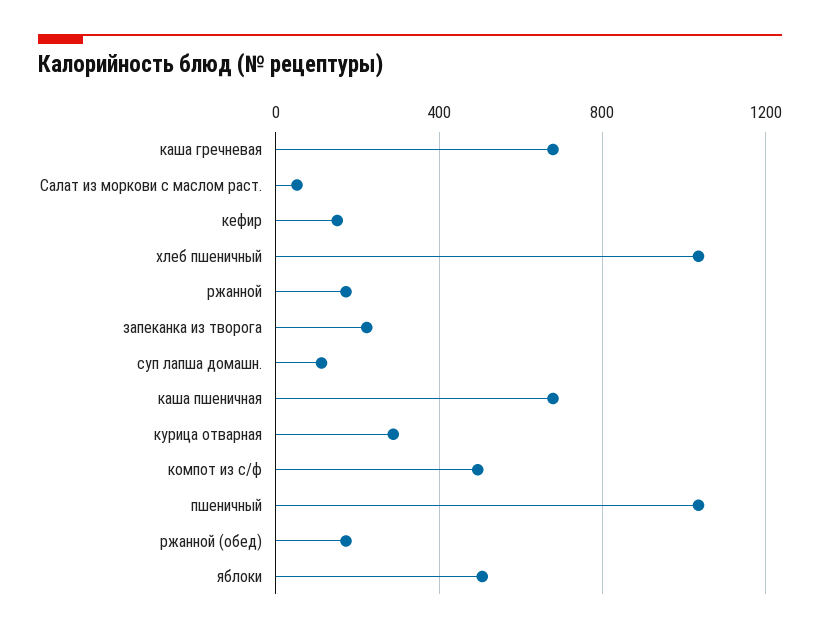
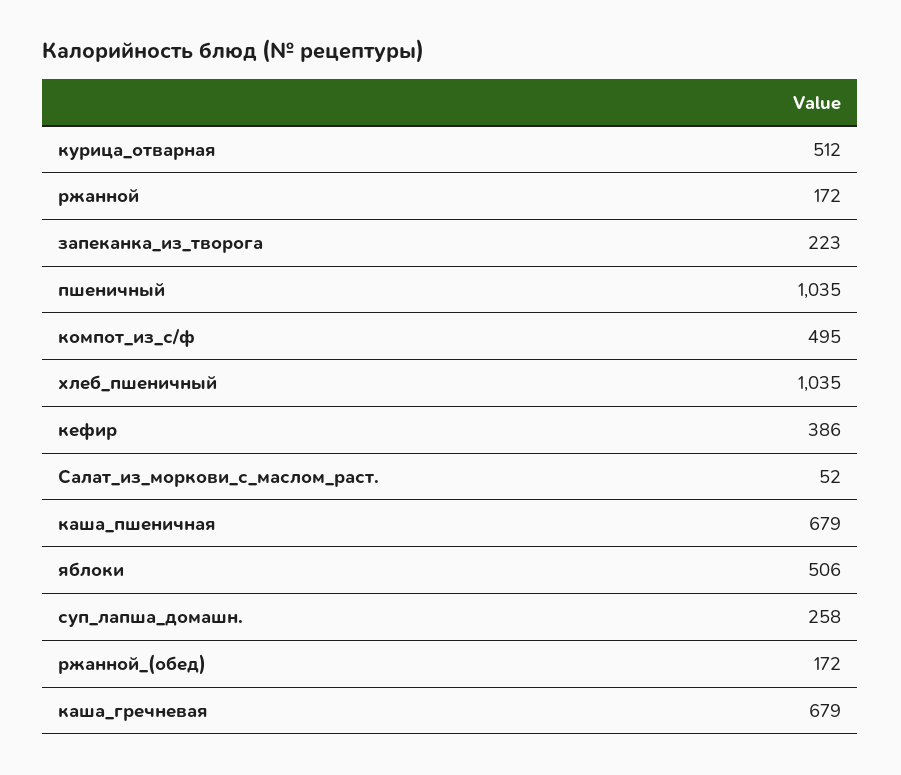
кефир: 150 -> 386
суп лапша домашн.: 100 -> 258
курица отварная: 300 -> 512

